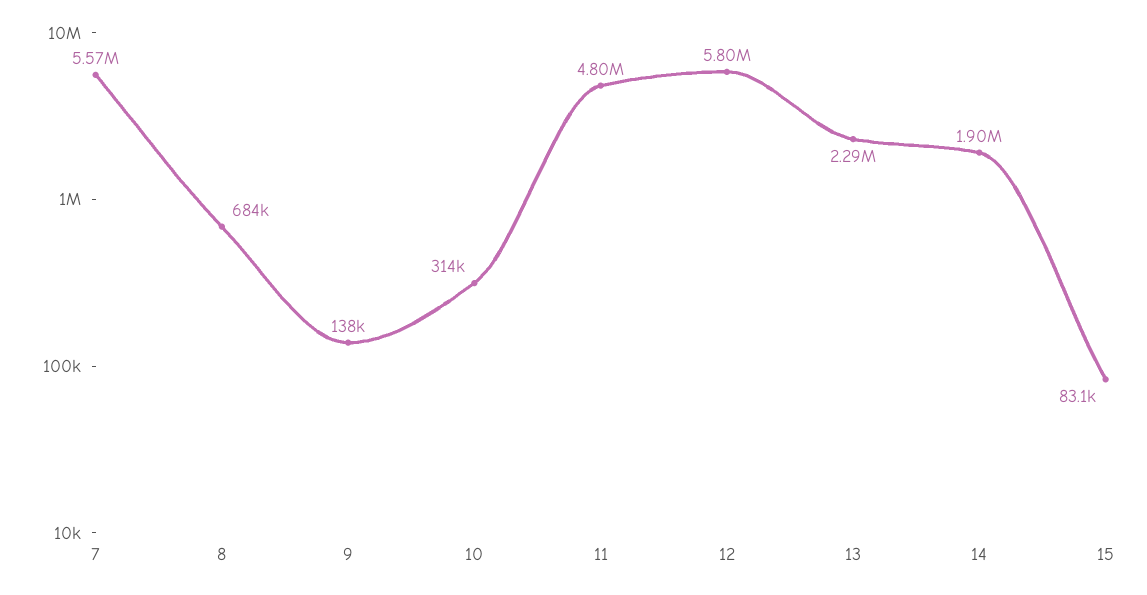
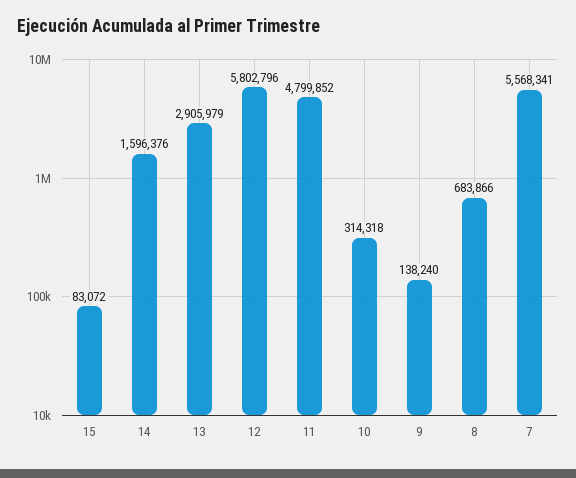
13: 2290000 -> 2905979
14: 1900000 -> 1596376

